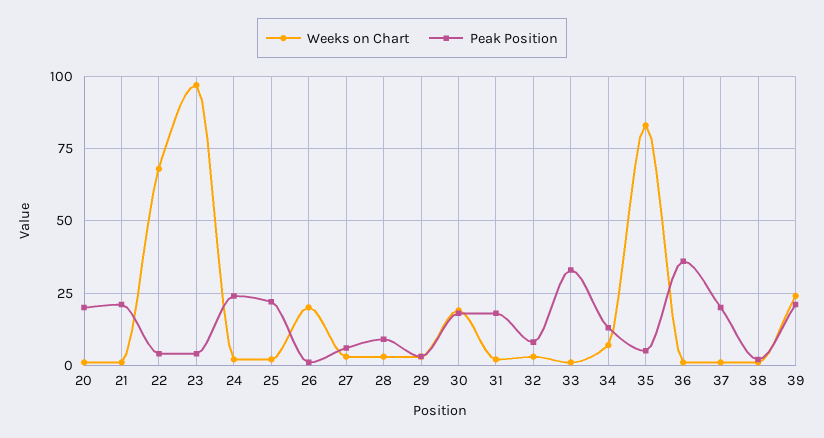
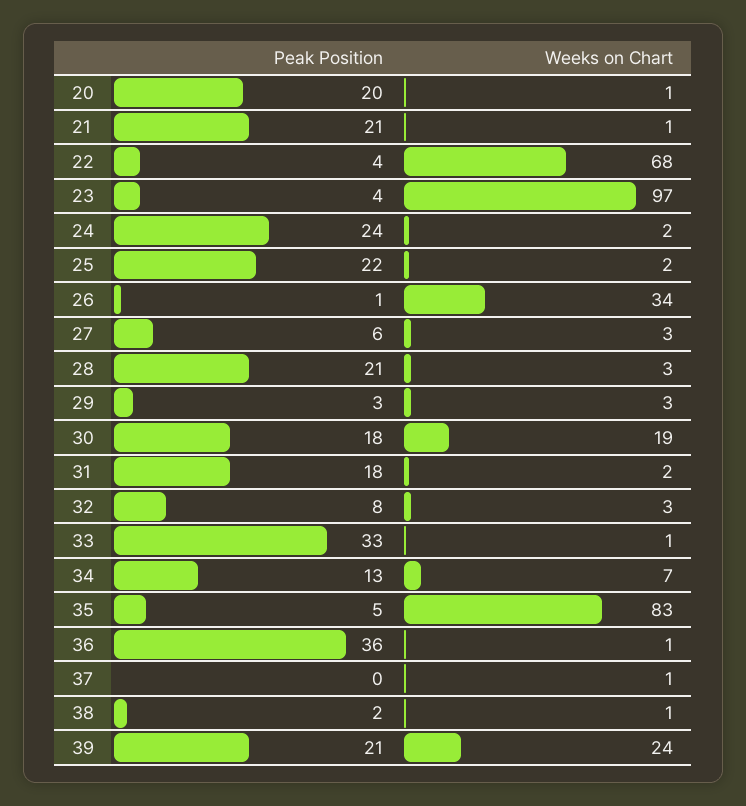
Weeks on Chart, 26: 20 -> 34
Peak Position, 28: 10 -> 21
Peak Position, 37: 20 -> 0

